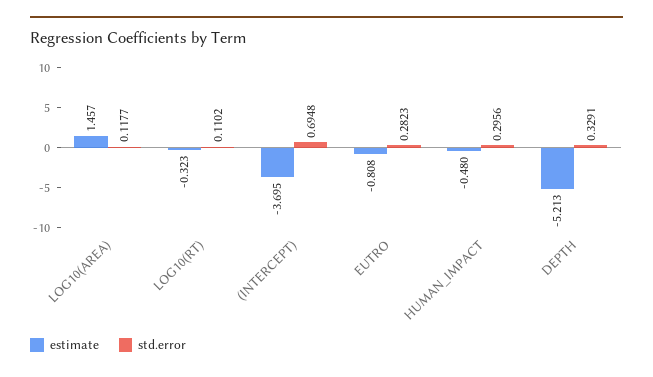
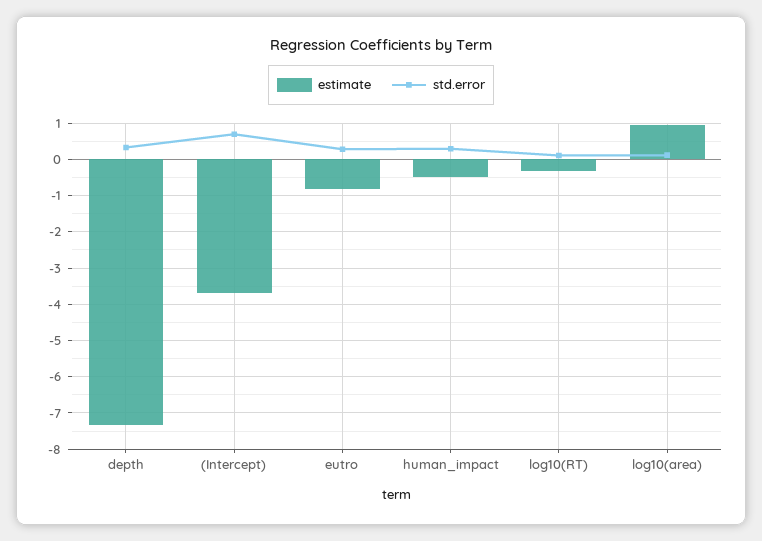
estimate, LOG10(AREA): 1.457 -> 1
estimate, DEPTH: -5.213 -> -7.4

